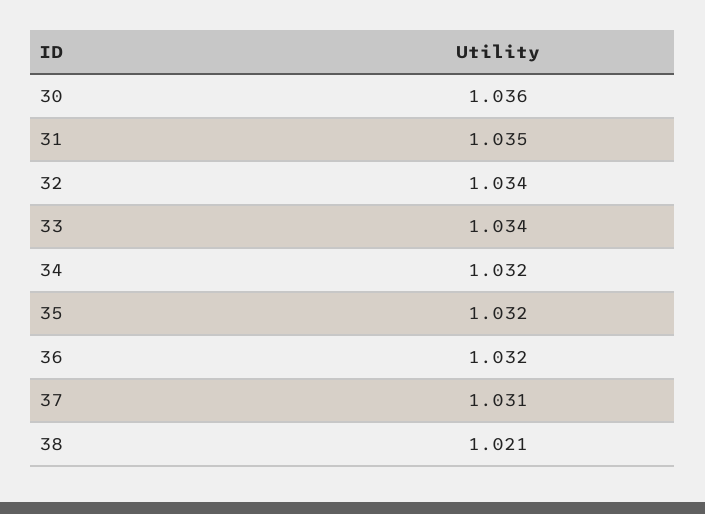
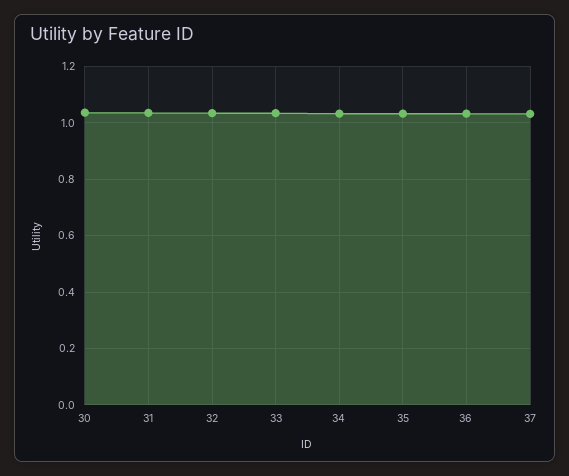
38: 1.021 -> none

